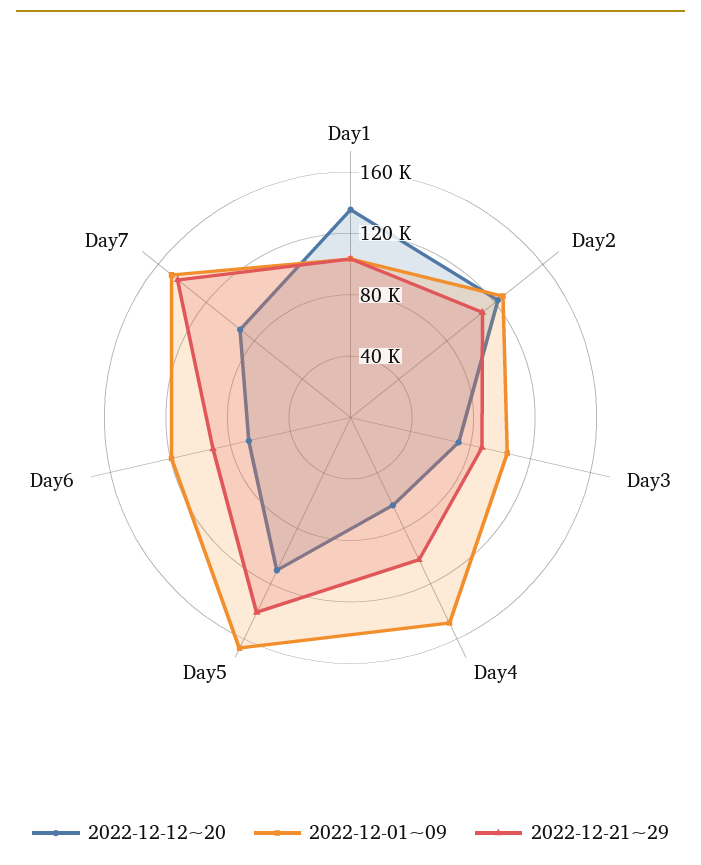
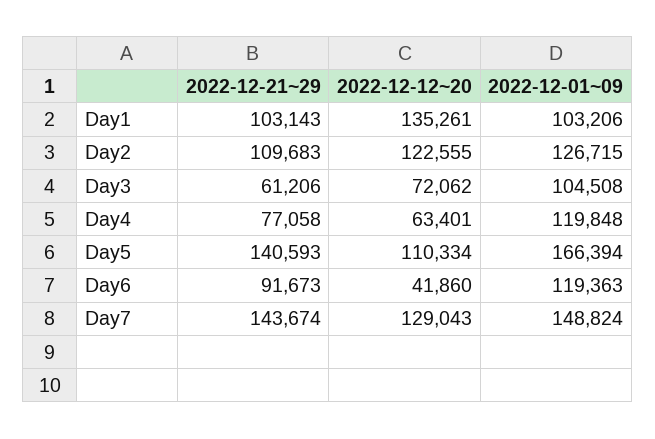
2022-12-21~29, Day3: 90000 -> 61206
2022-12-01~09, Day4: 150000 -> 119848
2022-12-21~29, Day4: 100000 -> 77058
2022-12-12~20, Day6: 70000 -> 41860
2022-12-12~20, Day7: 90000 -> 129043

